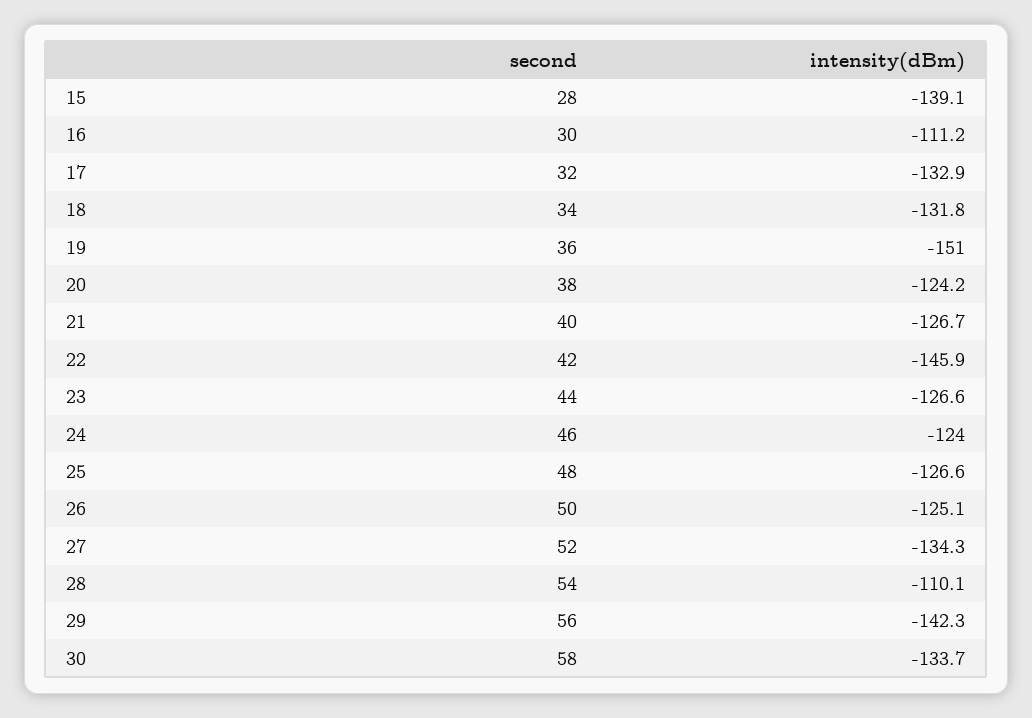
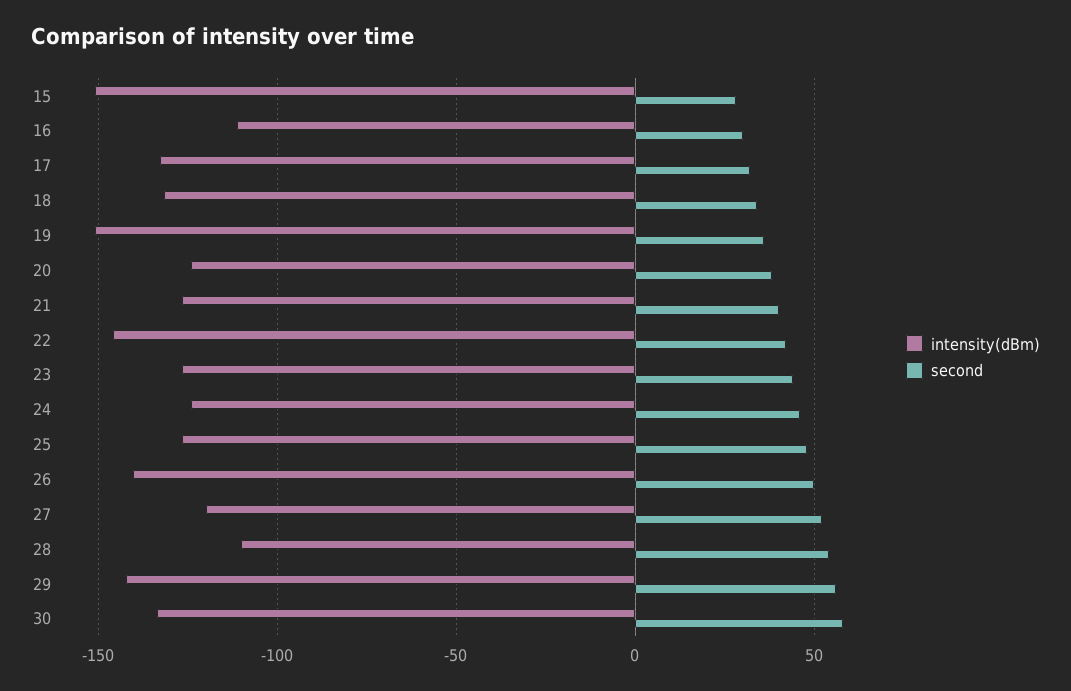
intensity(dBm), 15: -139.1 -> -150
intensity(dBm), 26: -125.1 -> -140
intensity(dBm), 27: -134.3 -> -120

